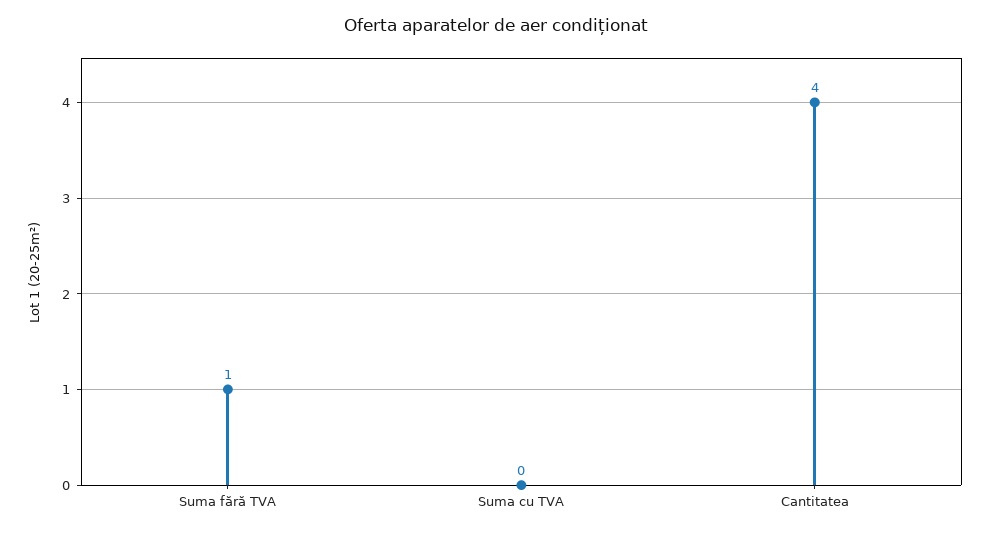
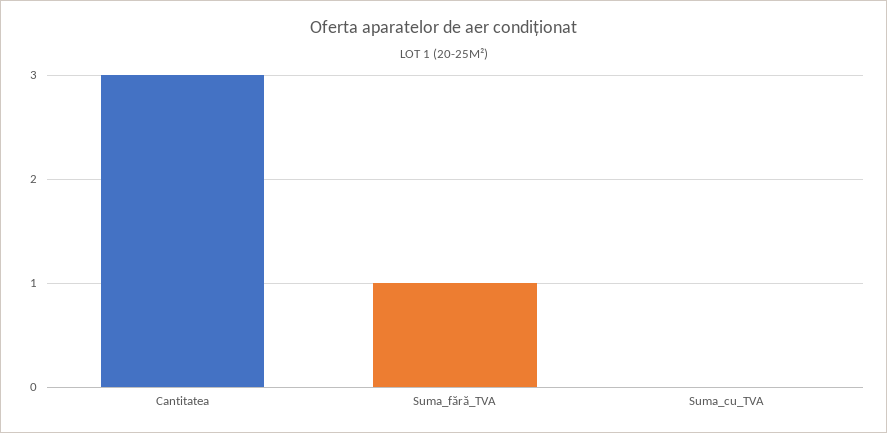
Cantitatea: 4 -> 3

